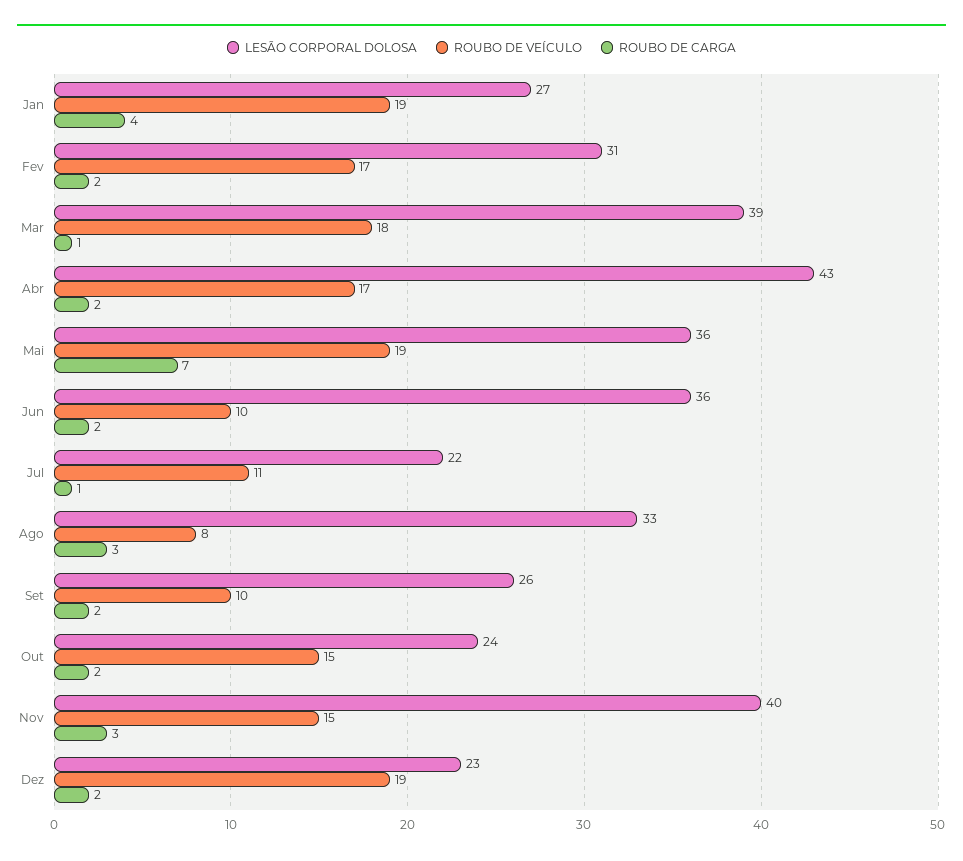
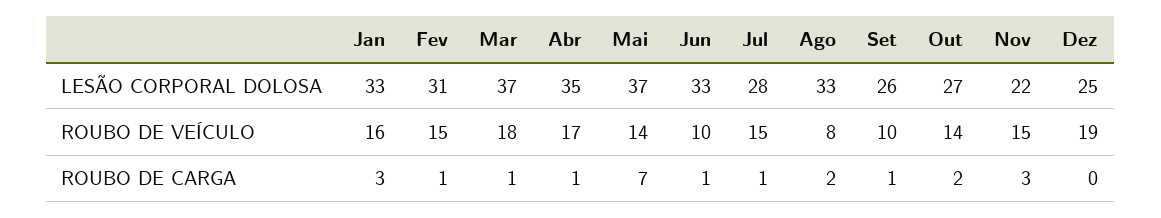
LESÃO CORPORAL DOLOSA, Jan: 27 -> 33
ROUBO DE VEÍCULO, Jan: 19 -> 16
ROUBO DE CARGA, Jan: 4 -> 3
ROUBO DE VEÍCULO, Fev: 17 -> 15
ROUBO DE CARGA, Fev: 2 -> 1
LESÃO CORPORAL DOLOSA, Mar: 39 -> 37
LESÃO CORPORAL DOLOSA, Abr: 43 -> 35
ROUBO DE CARGA, Abr: 2 -> 1
LESÃO CORPORAL DOLOSA, Mai: 36 -> 37
ROUBO DE VEÍCULO, Mai: 19 -> 14
LESÃO CORPORAL DOLOSA, Jun: 36 -> 33
ROUBO DE CARGA, Jun: 2 -> 1
LESÃO CORPORAL DOLOSA, Jul: 22 -> 28
ROUBO DE VEÍCULO, Jul: 11 -> 15
ROUBO DE CARGA, Ago: 3 -> 2
ROUBO DE CARGA, Set: 2 -> 1
LESÃO CORPORAL DOLOSA, Out: 24 -> 27
ROUBO DE VEÍCULO, Out: 15 -> 14
LESÃO CORPORAL DOLOSA, Nov: 40 -> 22
LESÃO CORPORAL DOLOSA, Dez: 23 -> 25
ROUBO DE CARGA, Dez: 2 -> 0

